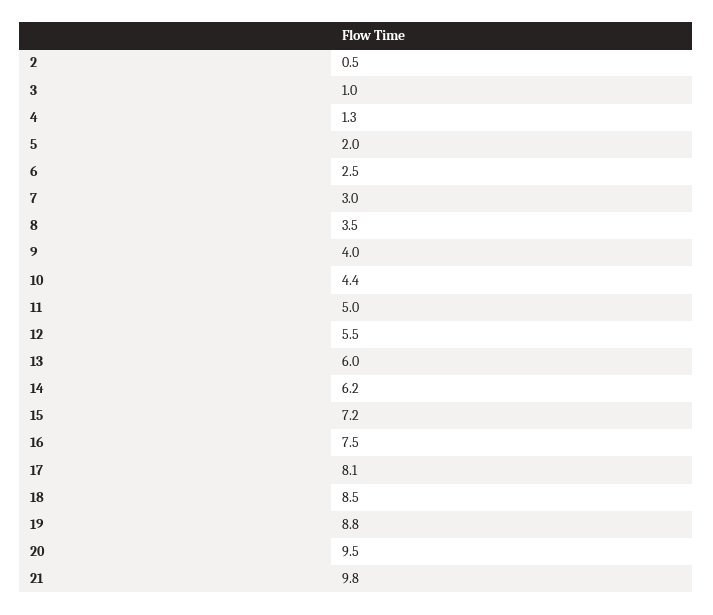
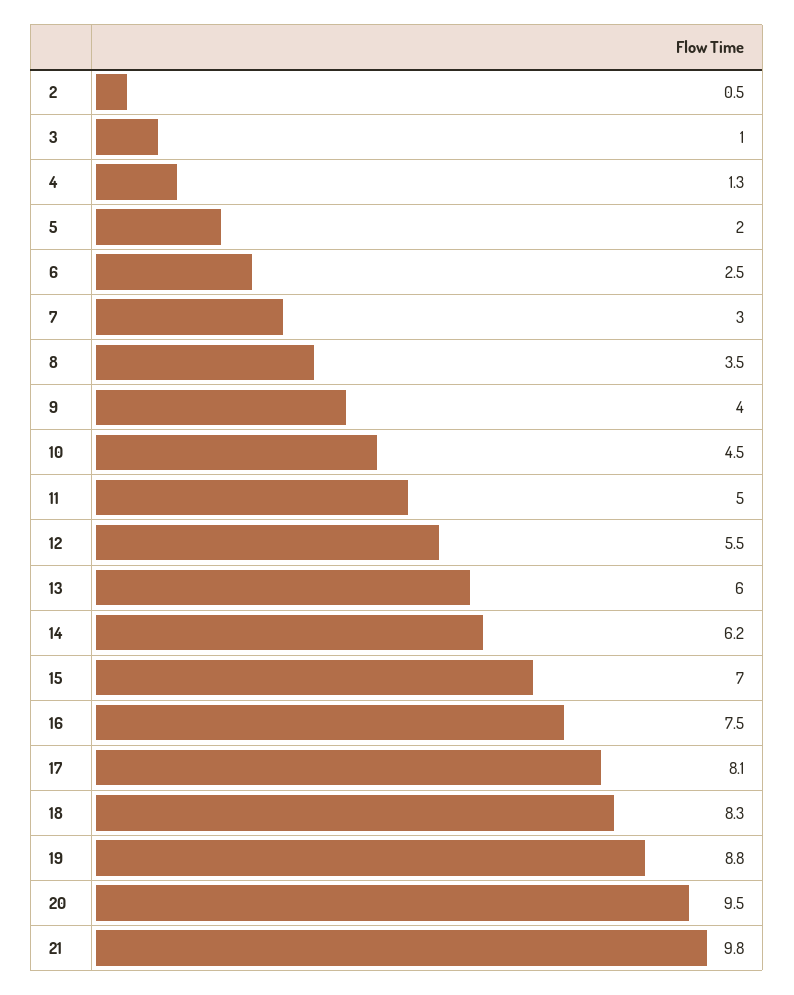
10: 4.4 -> 4.5
15: 7.2 -> 7
18: 8.5 -> 8.3

